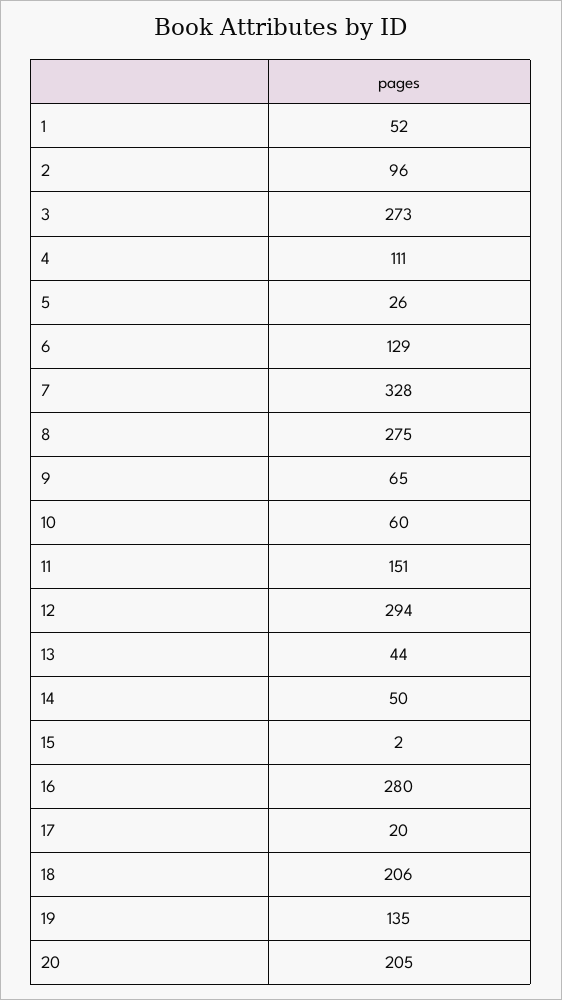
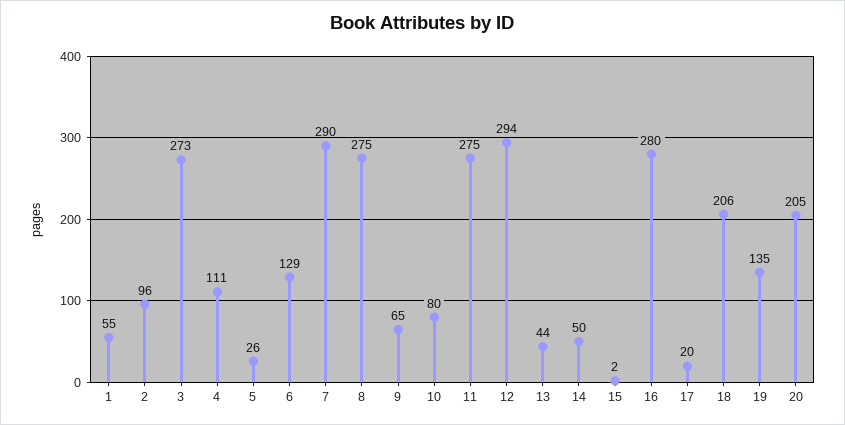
1: 52 -> 55
7: 328 -> 290
10: 60 -> 80
11: 151 -> 275

